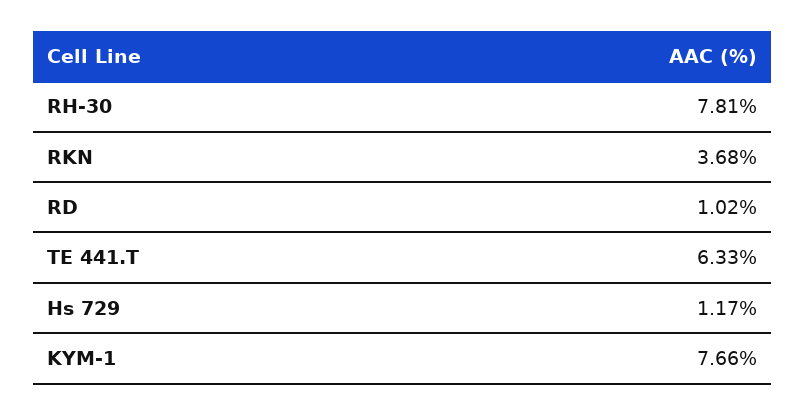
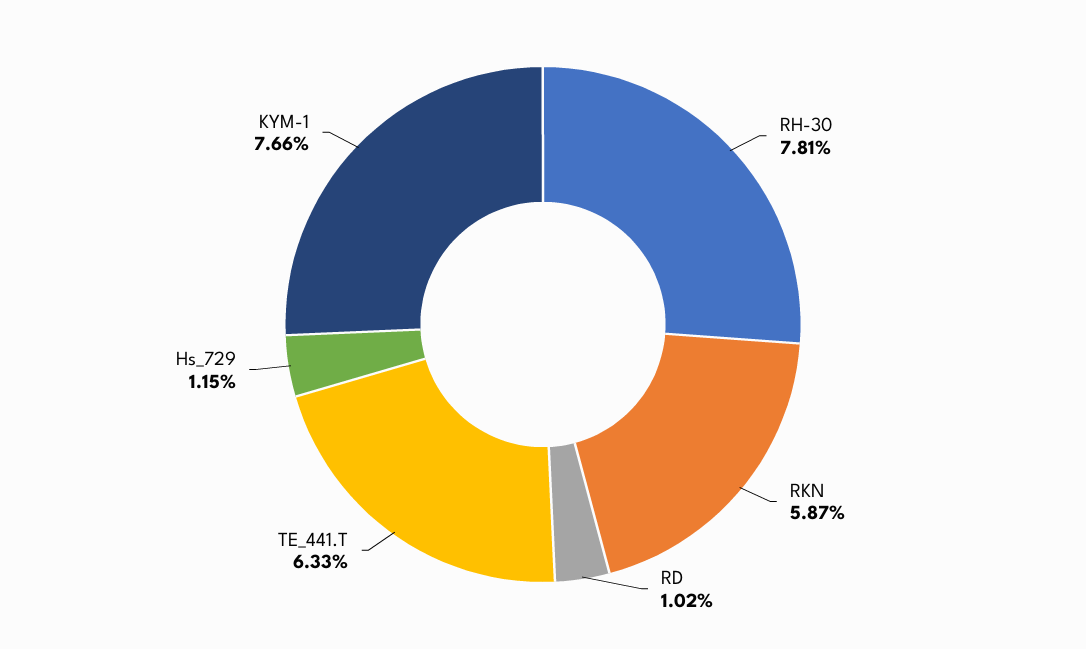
RKN: 3.68 -> 5.87
Hs 729: 1.17 -> 1.15

